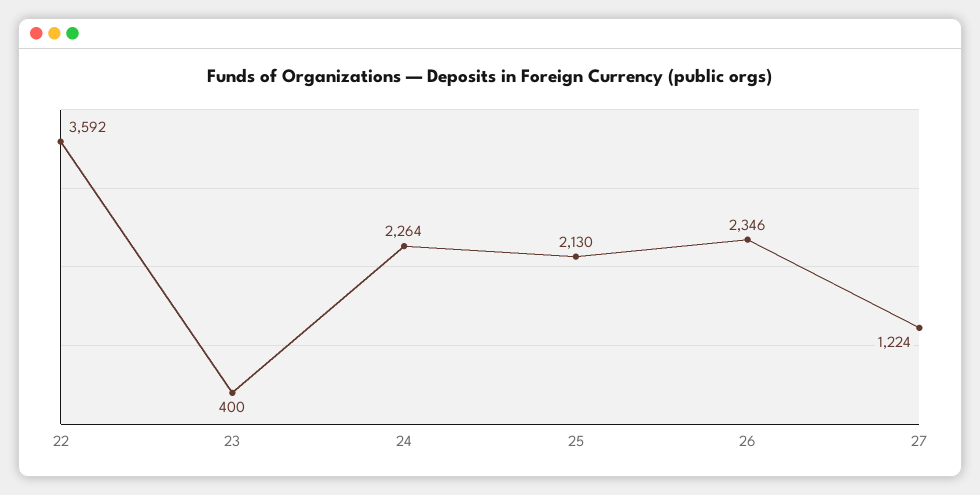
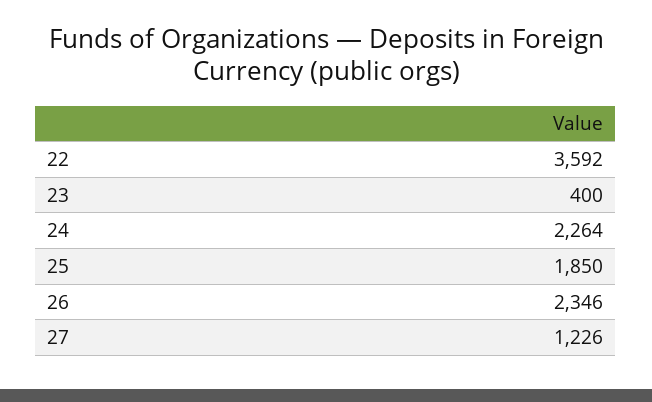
25: 2130 -> 1850
27: 1224 -> 1226

